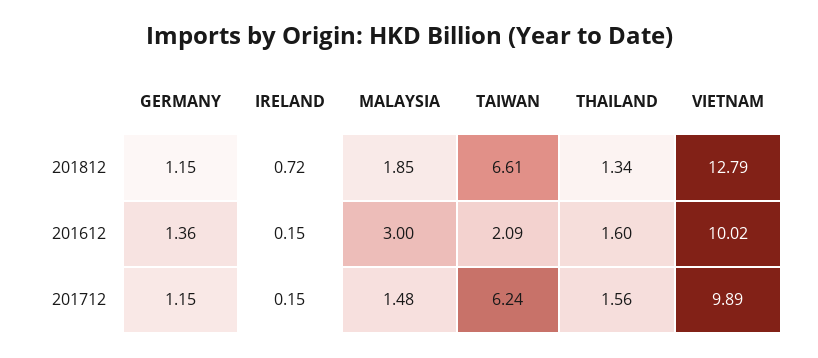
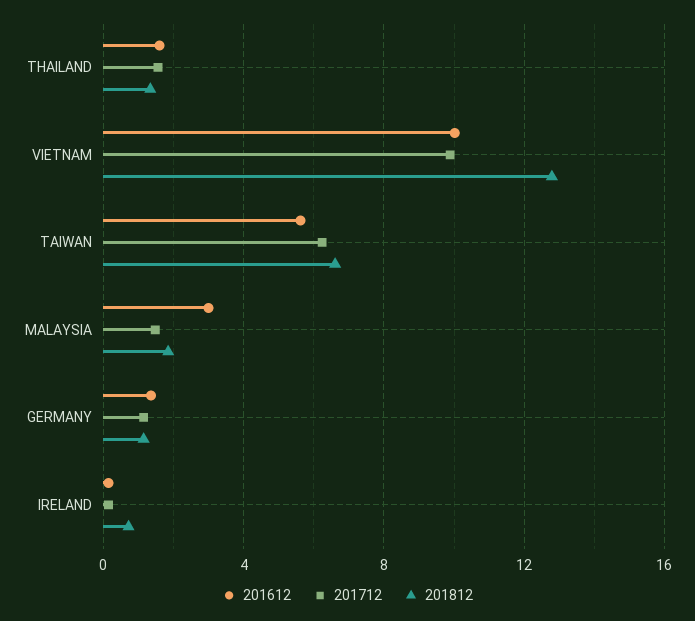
201612, TAIWAN: 2.09 -> 5.5

